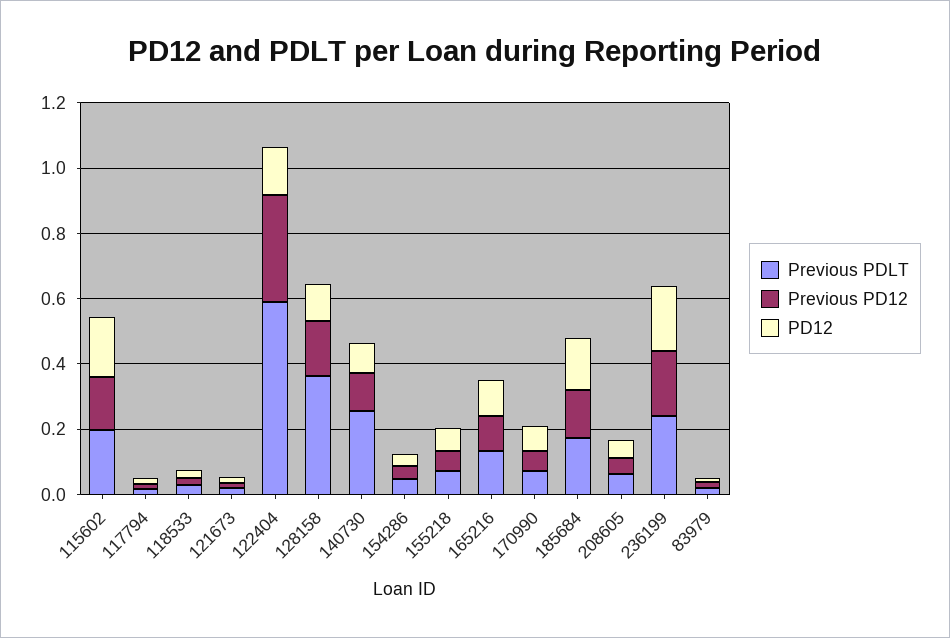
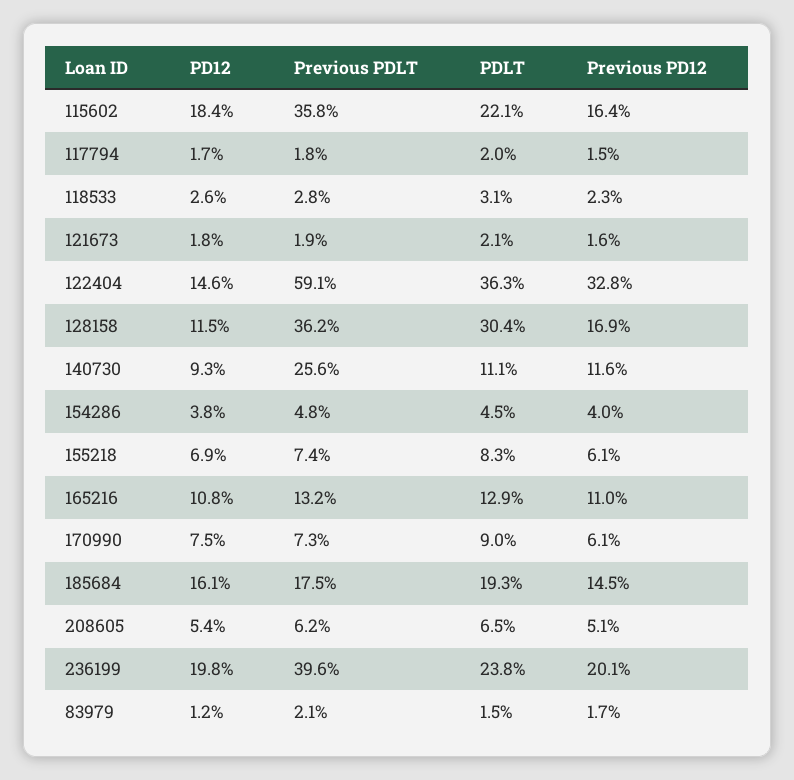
Previous PDLT, 115602: 0.2 -> 0.358
Previous PDLT, 236199: 0.25 -> 0.396
PDLT, 115602: none -> 0.221
PDLT, 117794: none -> 0.02
PDLT, 118533: none -> 0.031
PDLT, 121673: none -> 0.021
PDLT, 122404: none -> 0.363
PDLT, 128158: none -> 0.304
PDLT, 140730: none -> 0.111
PDLT, 154286: none -> 0.045
PDLT, 155218: none -> 0.083
PDLT, 165216: none -> 0.129
PDLT, 170990: none -> 0.09
PDLT, 185684: none -> 0.193
PDLT, 208605: none -> 0.065
PDLT, 236199: none -> 0.238
PDLT, 83979: none -> 0.015

